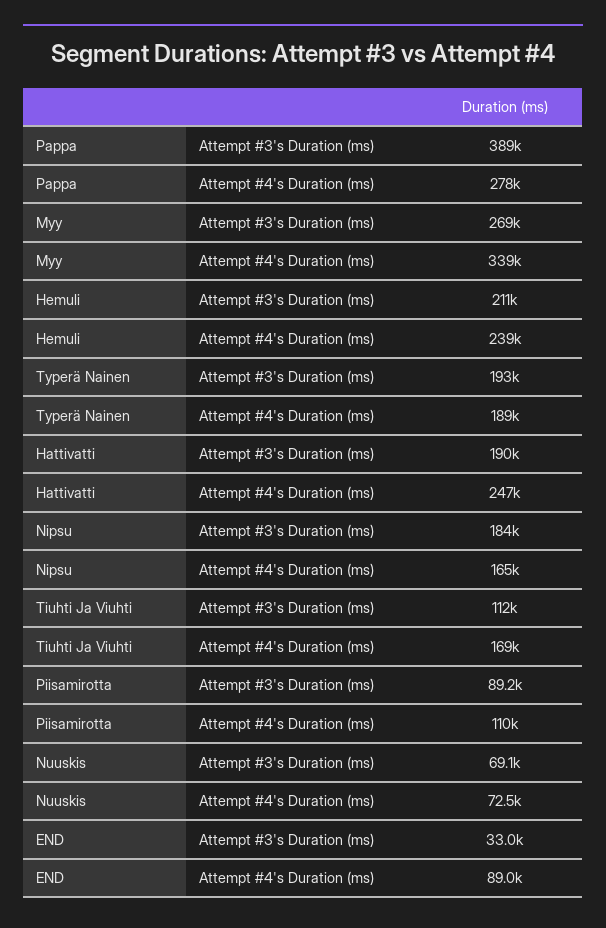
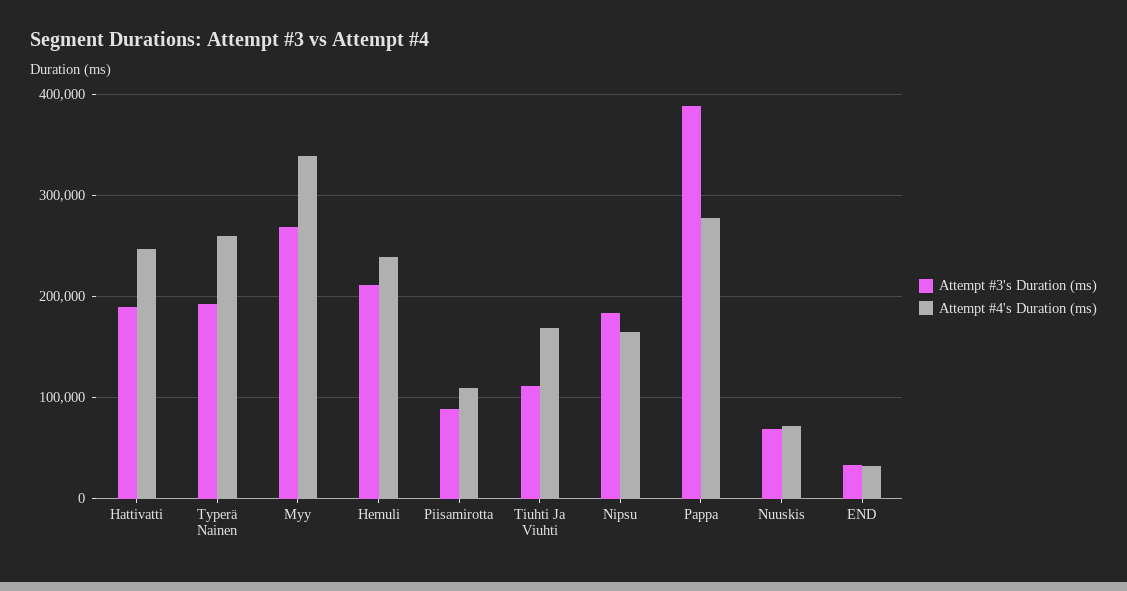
Attempt #4's Duration (ms), Typerä Nainen: 189000 -> 260000
Attempt #4's Duration (ms), END: 89000 -> 30000

